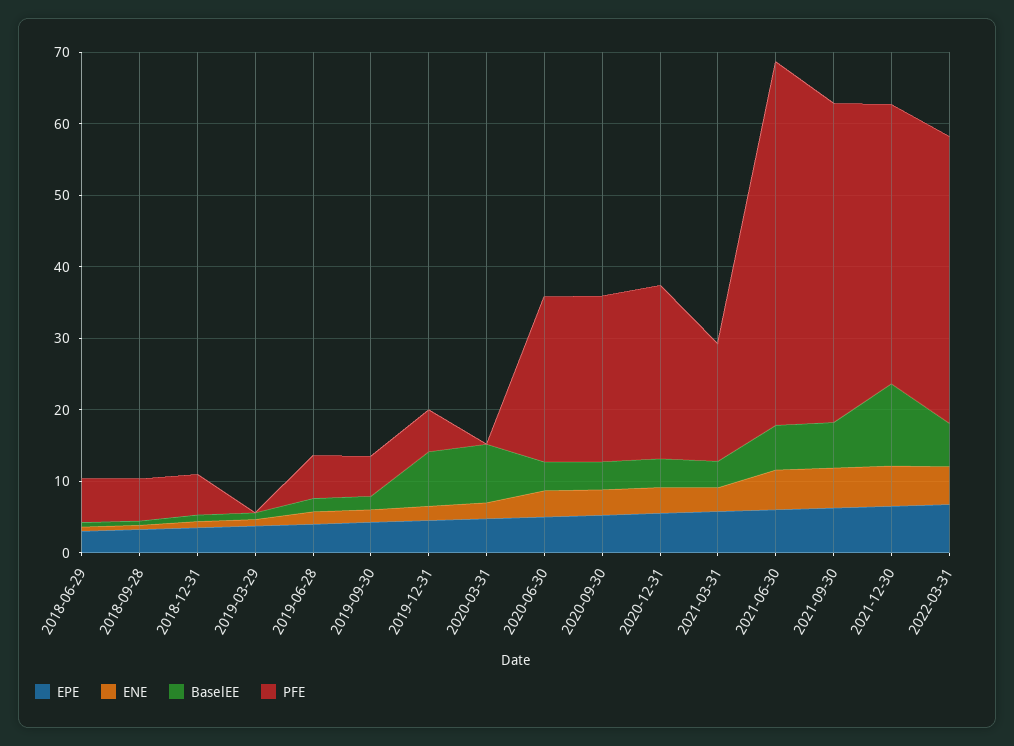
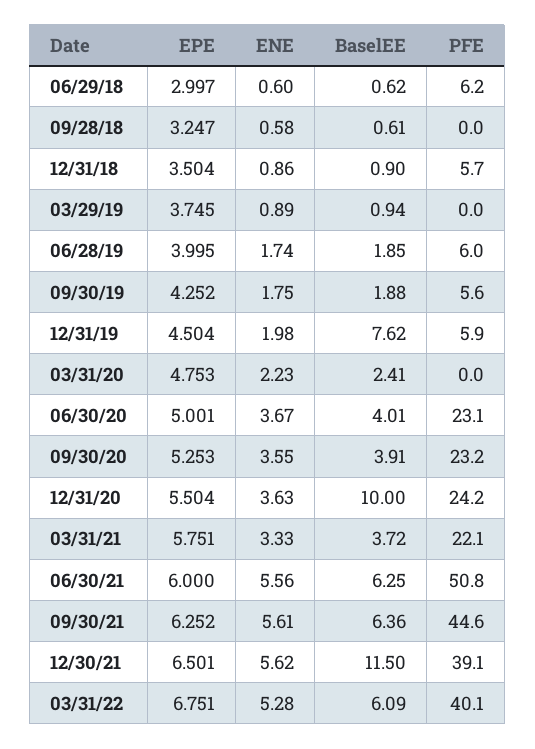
PFE, 2018-09-28: 6 -> 0
BaselEE, 2020-03-31: 8 -> 2.41
BaselEE, 2020-12-31: 4 -> 10
PFE, 2021-03-31: 16 -> 22.1

